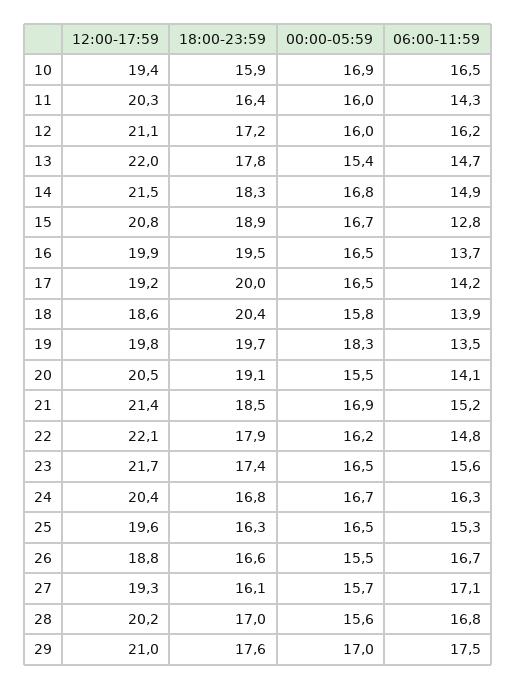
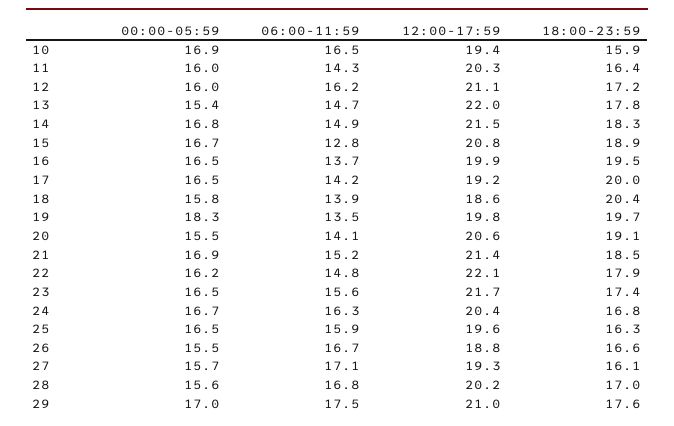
12:00-17:59, 20: 20.5 -> 20.6
06:00-11:59, 25: 15.3 -> 15.9

